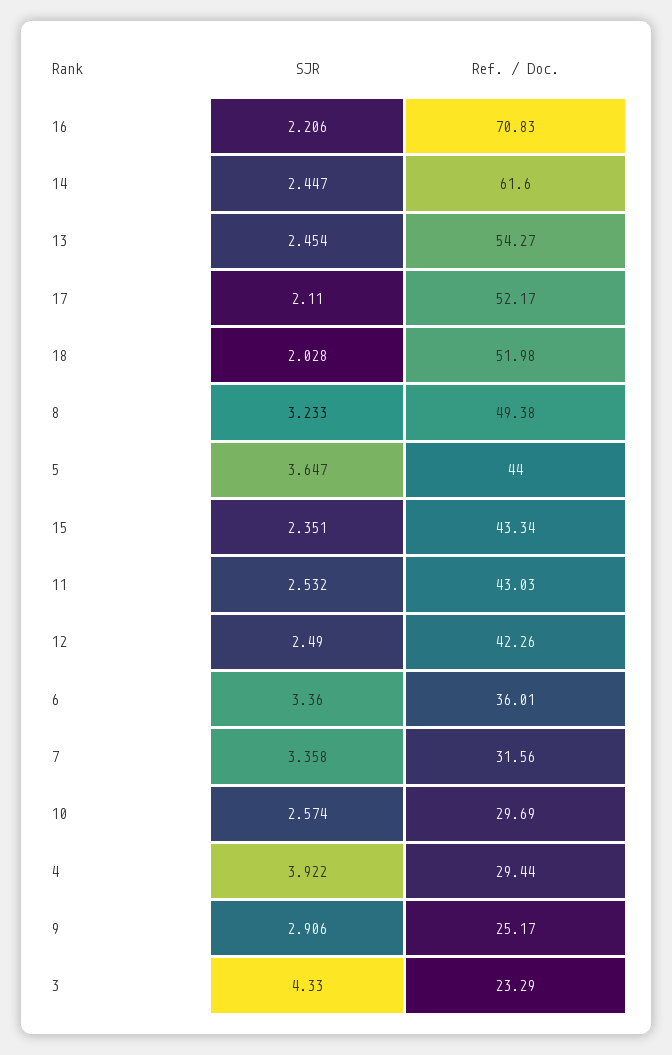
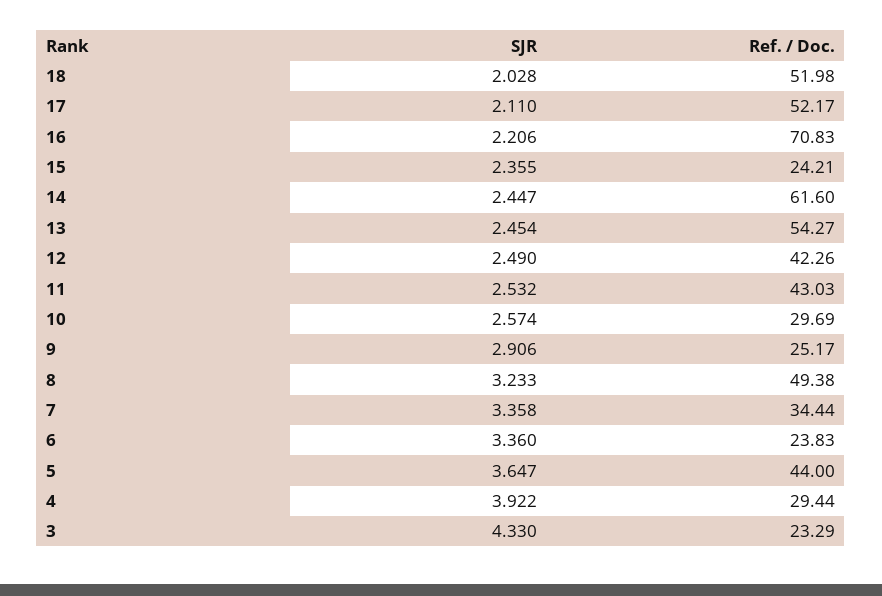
SJR, 15: 2.351 -> 2.355
Ref. / Doc., 15: 43.34 -> 24.21
Ref. / Doc., 6: 36.01 -> 23.83
Ref. / Doc., 7: 31.56 -> 34.44

